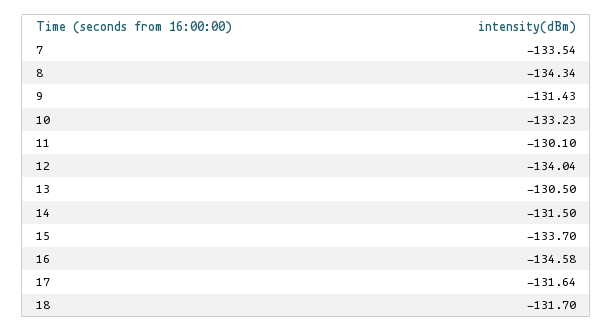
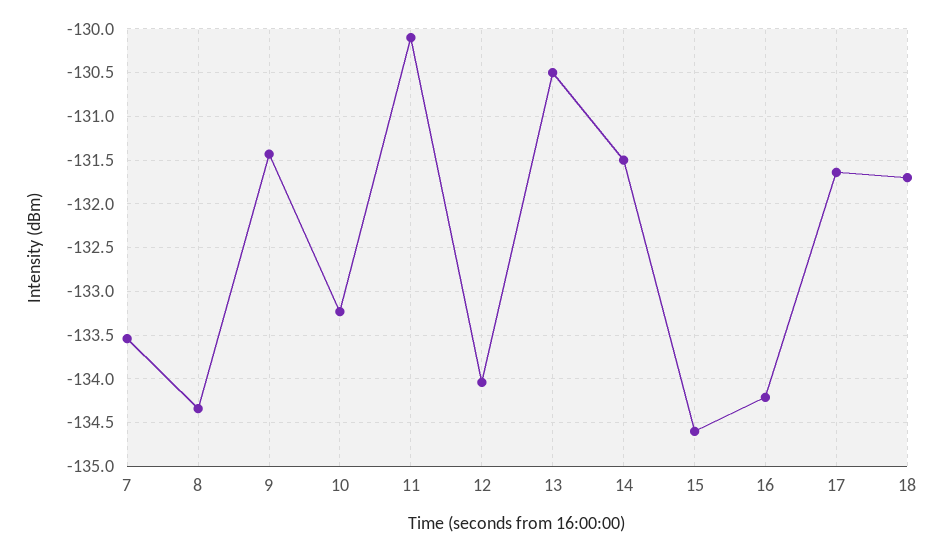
15: -133.7 -> -134.6
16: -134.58 -> -134.2

